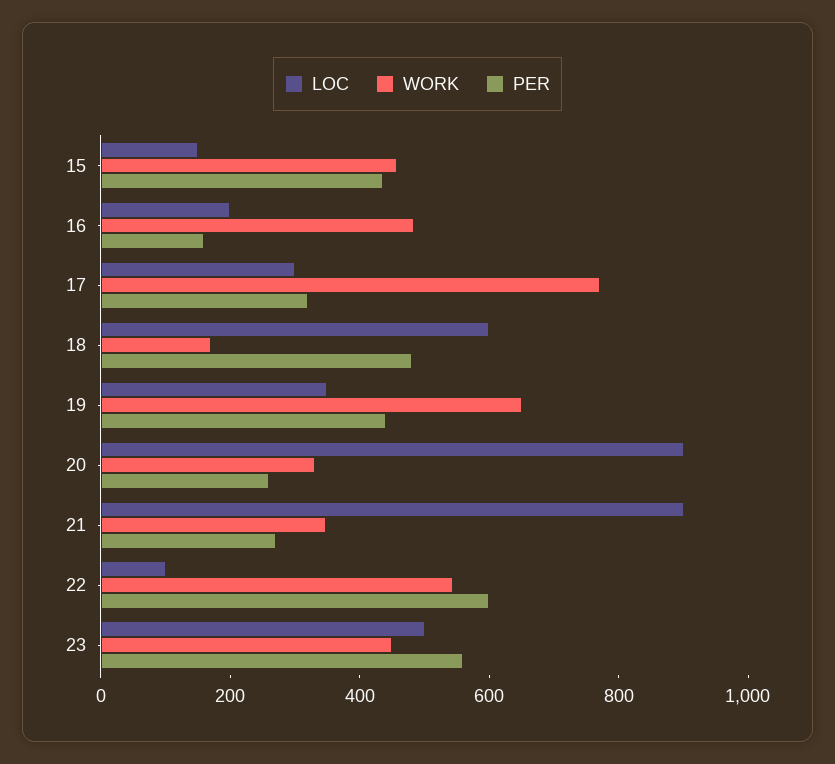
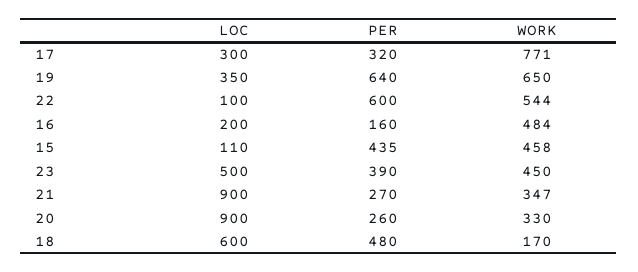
LOC, 15: 150 -> 110
PER, 19: 450 -> 640
PER, 23: 550 -> 390

